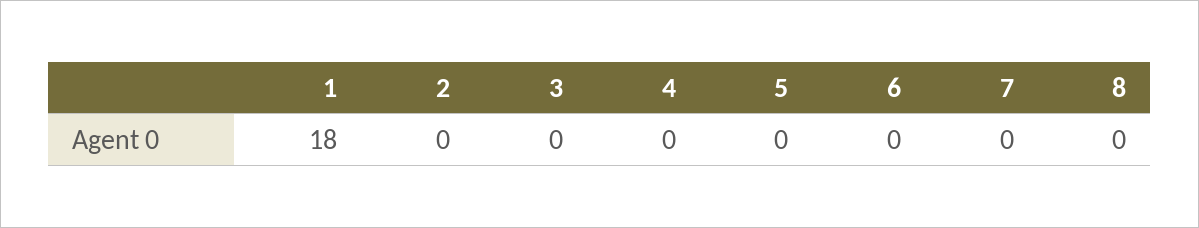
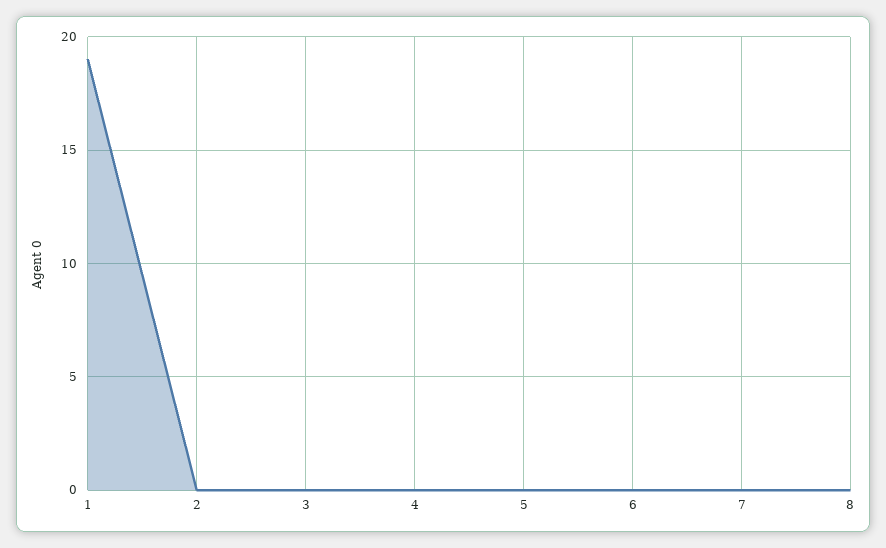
1: 18 -> 19

